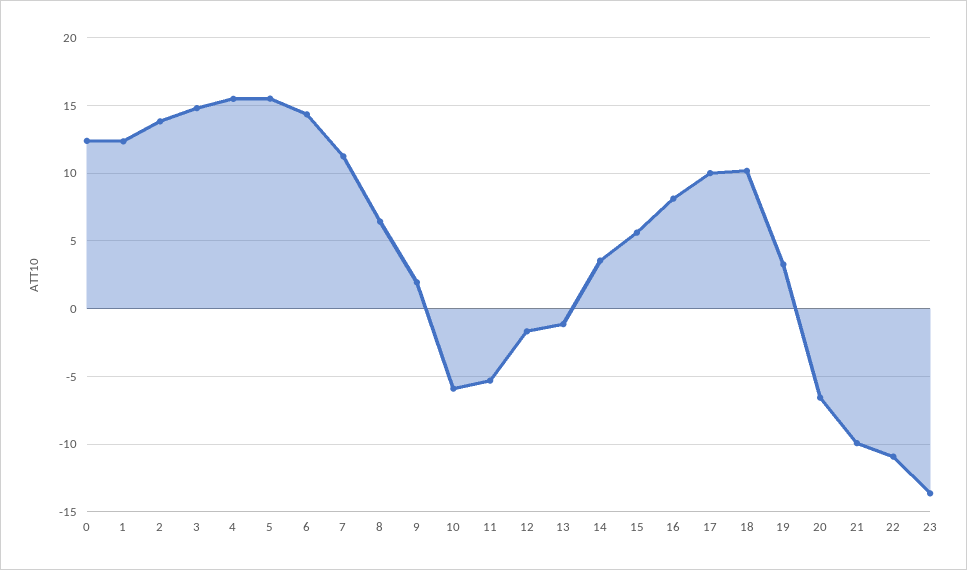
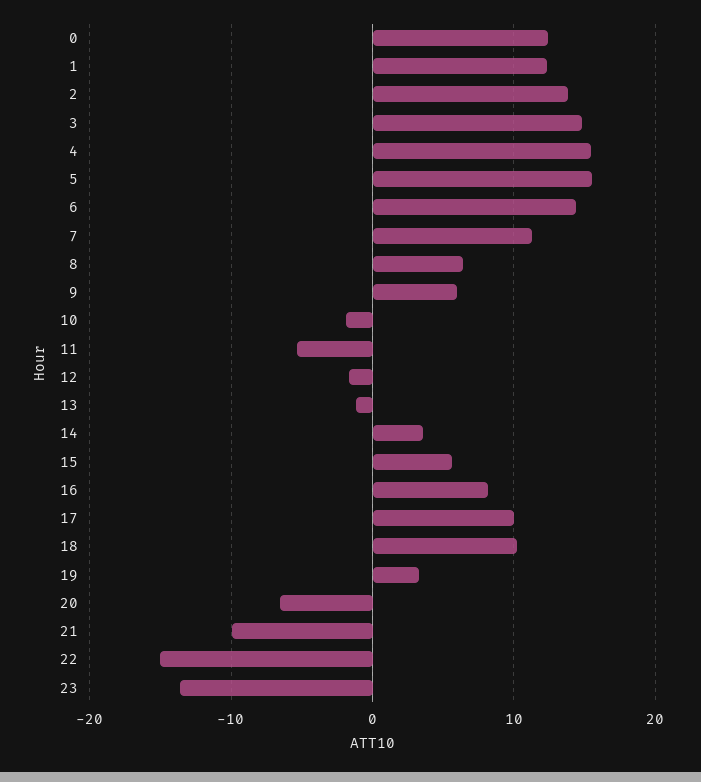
9: 2 -> 6
10: -6 -> -2
22: -11 -> -15

